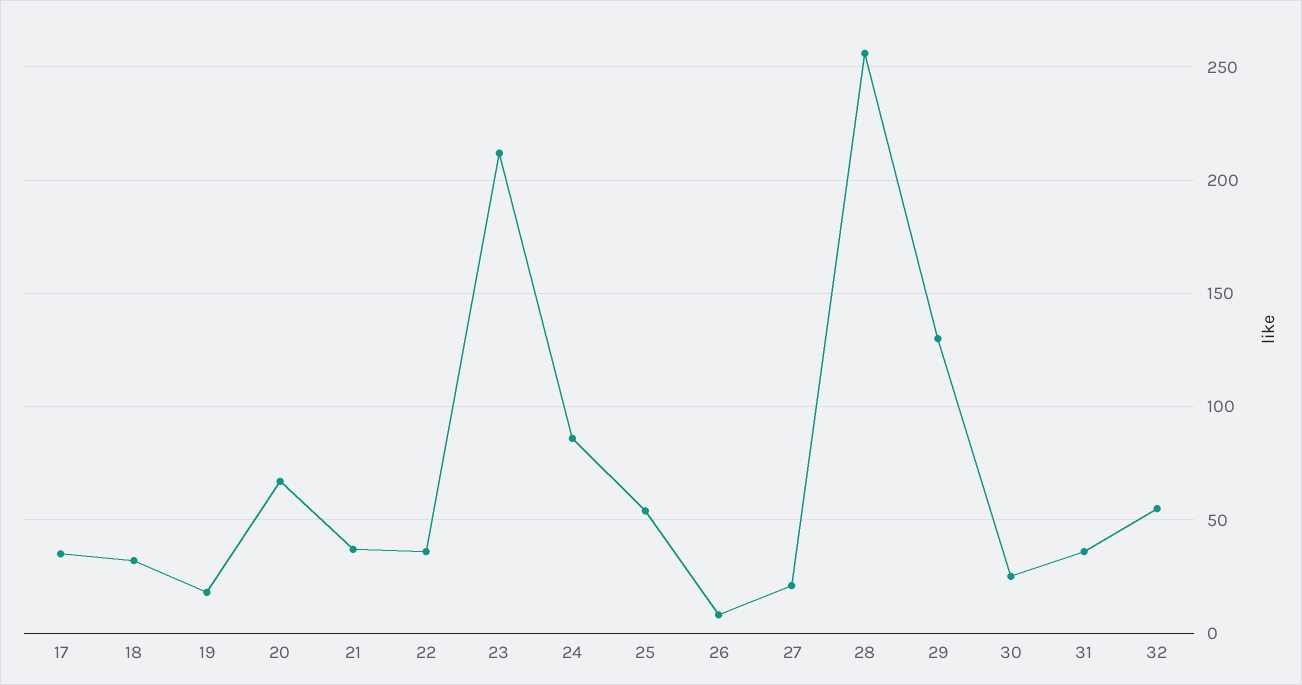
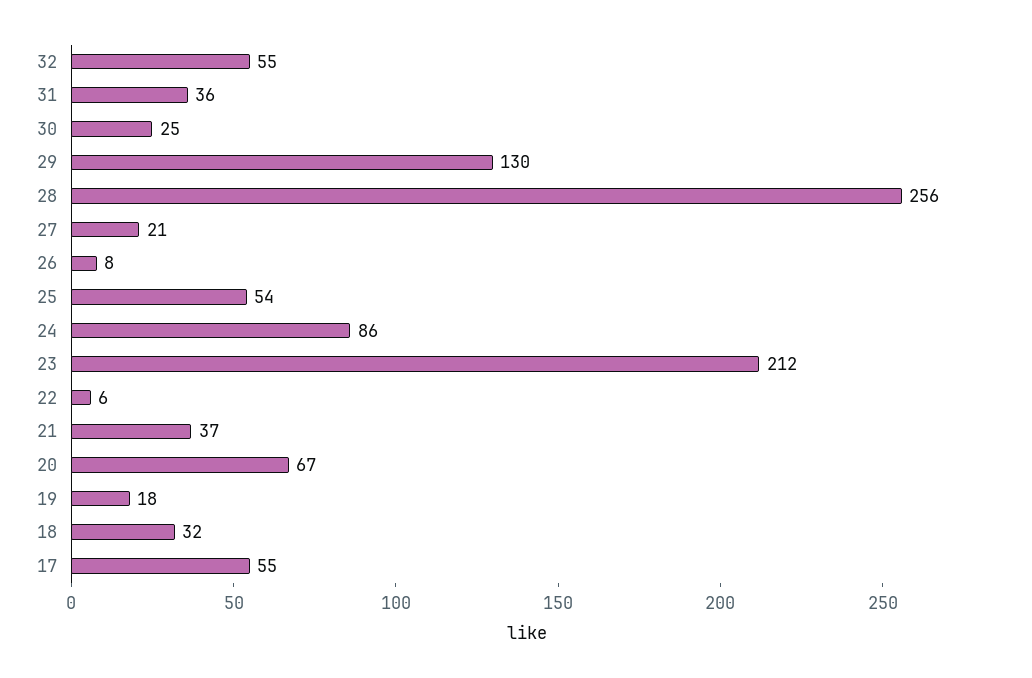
17: 35 -> 55
22: 35 -> 6

